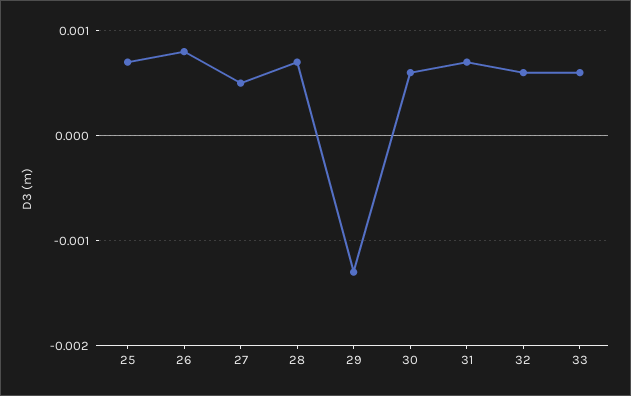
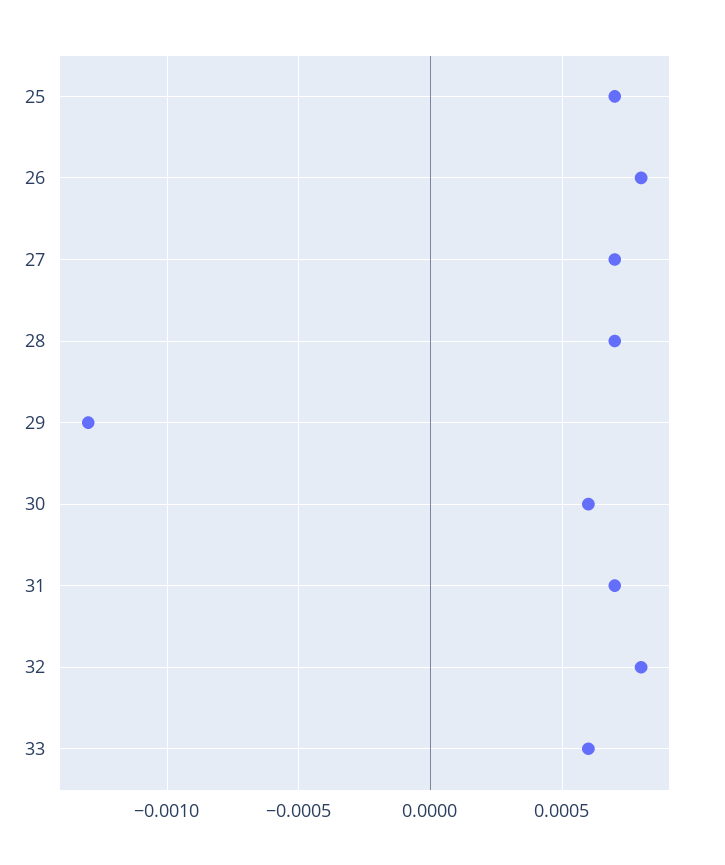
27: 0.0005 -> 0.0007
32: 0.0006 -> 0.0008

